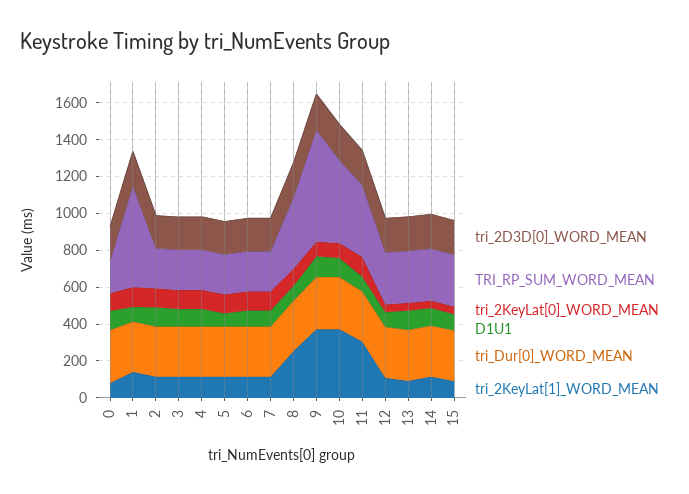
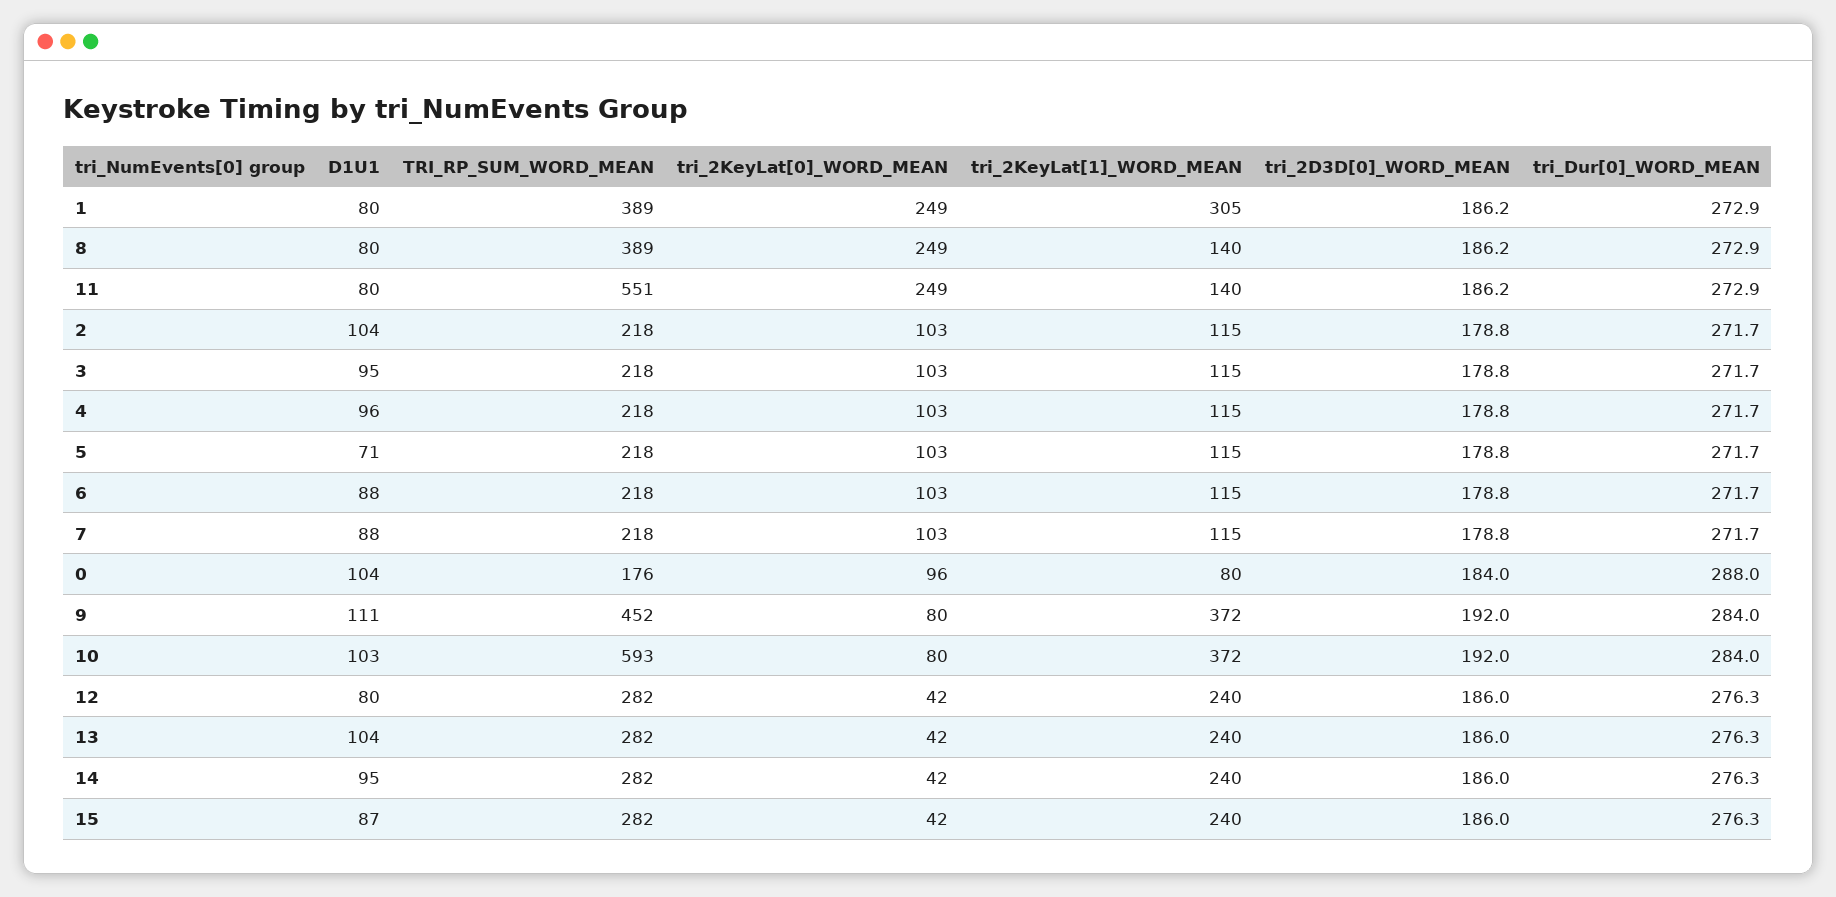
TRI_RP_SUM_WORD_MEAN, 1: 550 -> 389
tri_2KeyLat[0]_WORD_MEAN, 1: 100 -> 249
tri_2KeyLat[1]_WORD_MEAN, 1: 150 -> 305
tri_2KeyLat[0]_WORD_MEAN, 8: 100 -> 249
tri_2KeyLat[1]_WORD_MEAN, 8: 250 -> 140
TRI_RP_SUM_WORD_MEAN, 9: 600 -> 452
TRI_RP_SUM_WORD_MEAN, 10: 450 -> 593
TRI_RP_SUM_WORD_MEAN, 11: 400 -> 551
tri_2KeyLat[0]_WORD_MEAN, 11: 100 -> 249
tri_2KeyLat[1]_WORD_MEAN, 11: 300 -> 140
tri_2KeyLat[1]_WORD_MEAN, 12: 100 -> 240
tri_2KeyLat[1]_WORD_MEAN, 13: 100 -> 240
tri_2KeyLat[1]_WORD_MEAN, 14: 100 -> 240
tri_2KeyLat[1]_WORD_MEAN, 15: 100 -> 240

